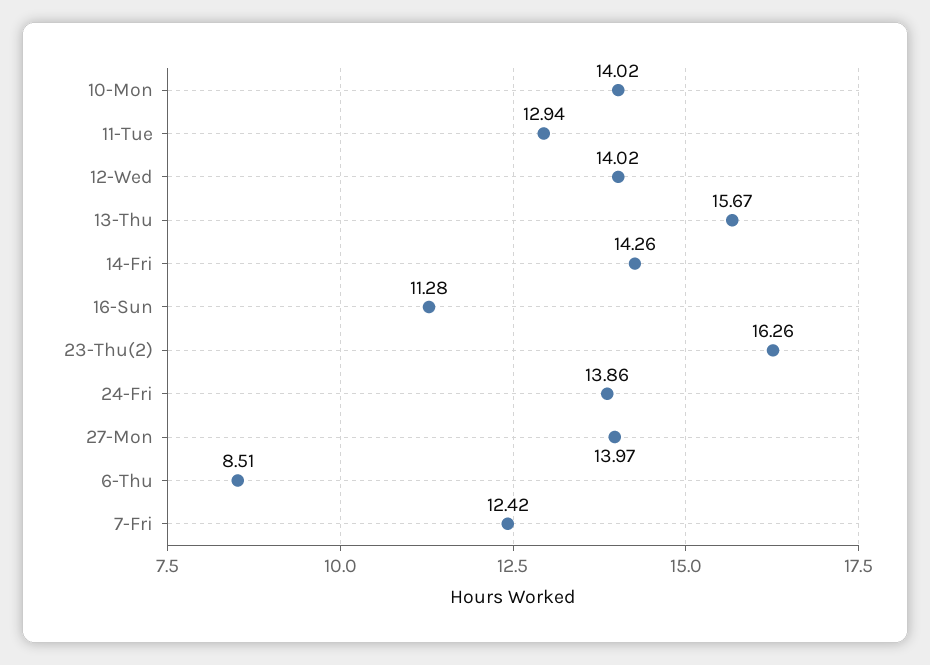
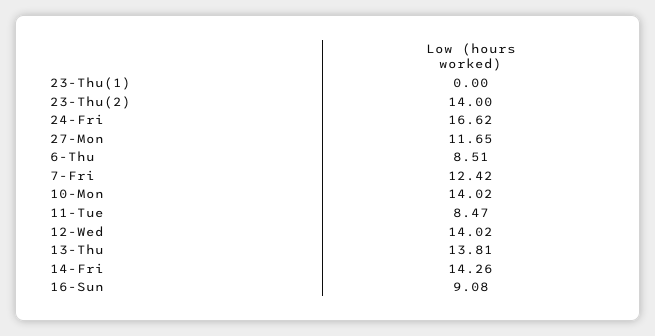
11-Tue: 12.94 -> 8.47
13-Thu: 15.67 -> 13.81
16-Sun: 11.28 -> 9.08
23-Thu(2): 16.26 -> 14
24-Fri: 13.86 -> 16.62
27-Mon: 13.97 -> 11.65
23-Thu(1): none -> 0

